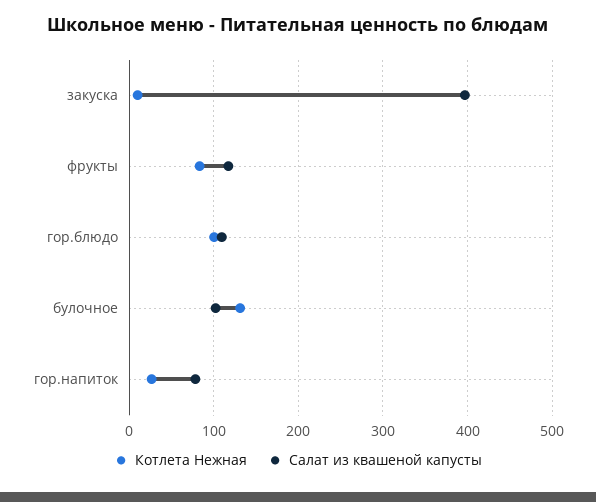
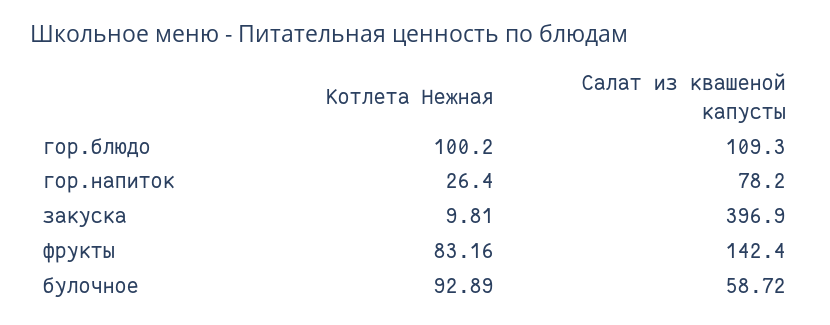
Салат из квашеной капусты, фрукты: 120 -> 142.4
Котлета Нежная, булочное: 130 -> 92.89
Салат из квашеной капусты, булочное: 100 -> 58.72

